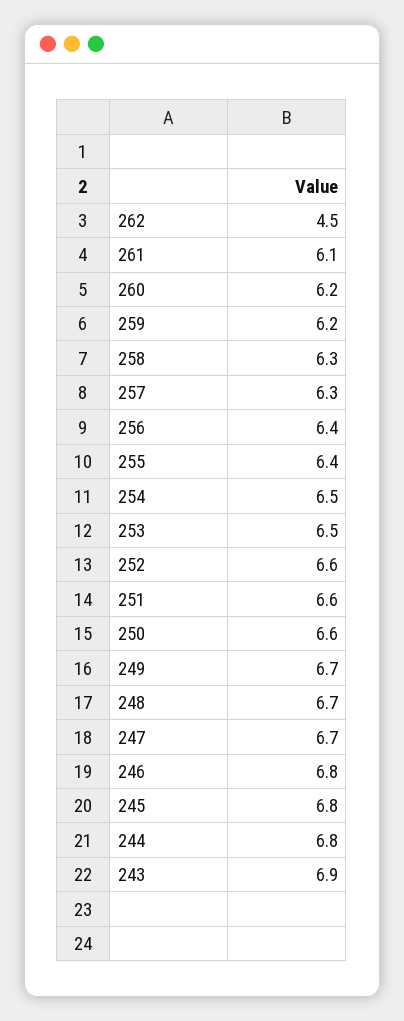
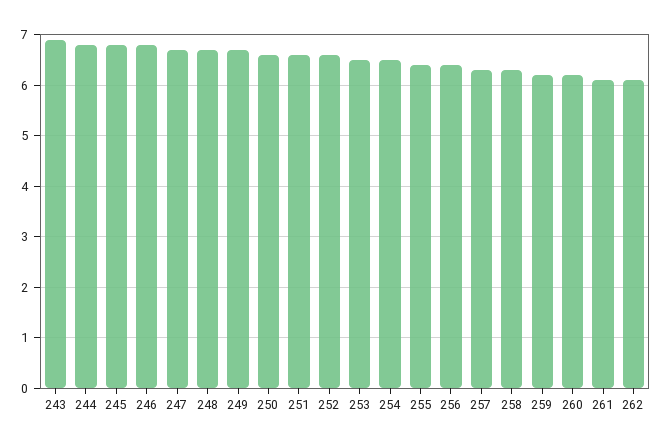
262: 4.5 -> 6

